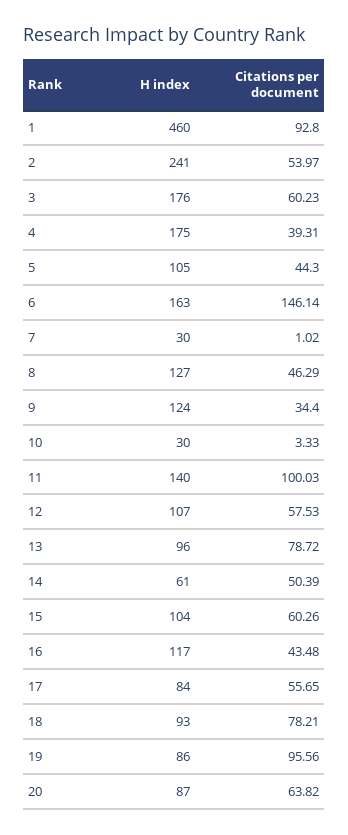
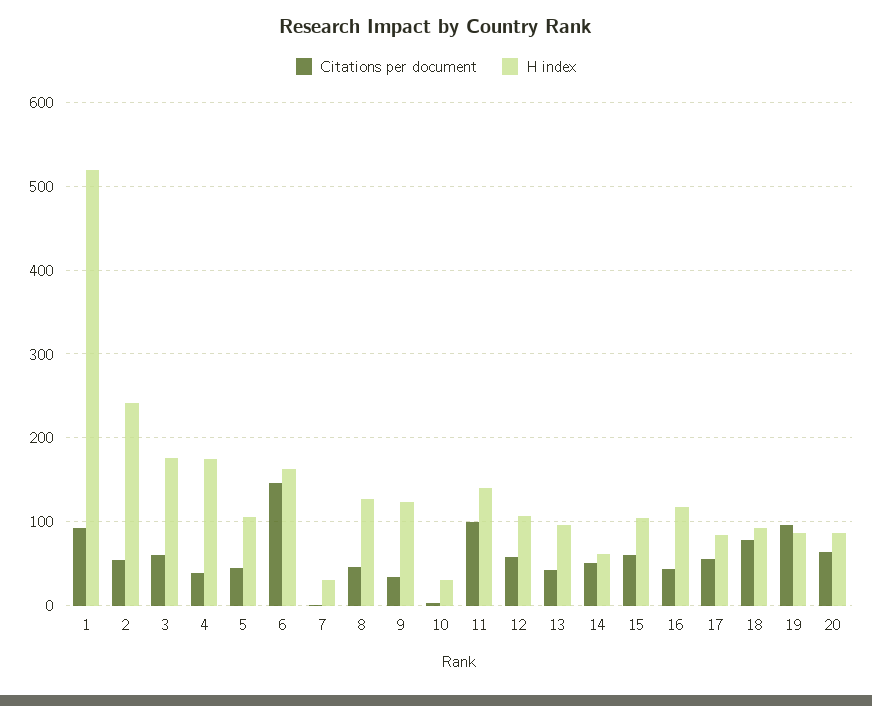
H index, 1: 460 -> 520
Citations per document, 13: 78.72 -> 40

